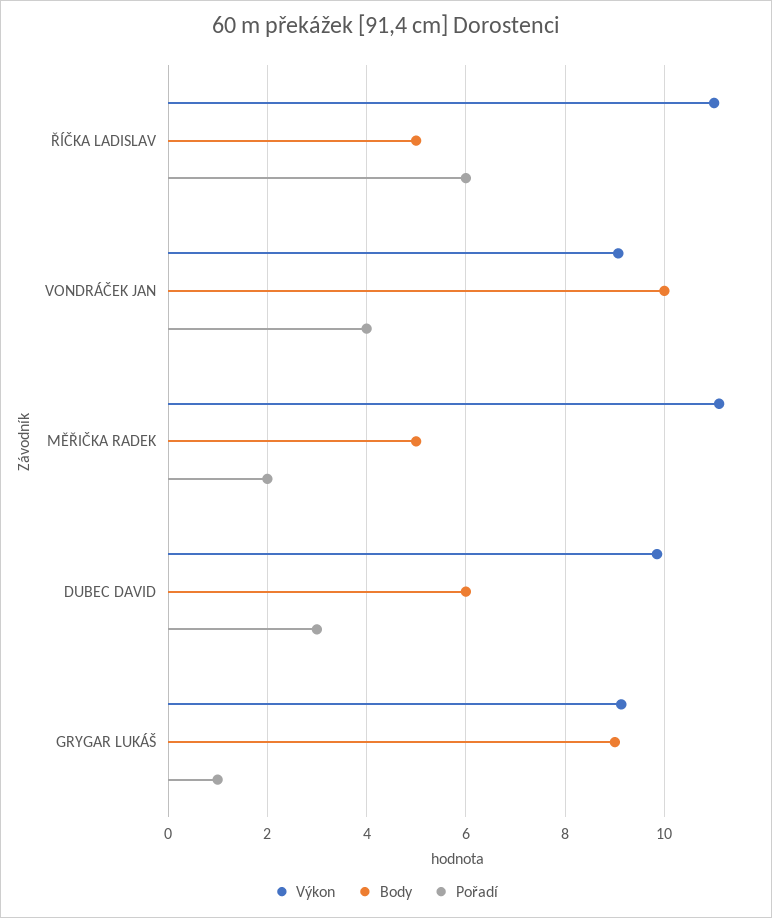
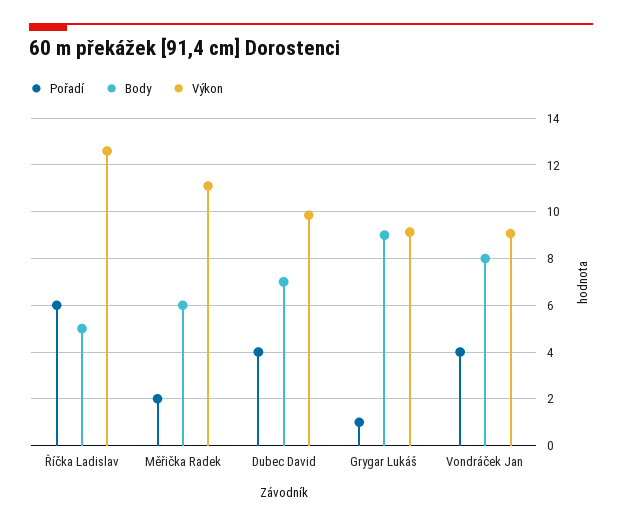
Výkon, ŘÍČKA LADISLAV: 11 -> 12.5
Body, VONDRÁČEK JAN: 10 -> 8
Body, MĚŘIČKA RADEK: 5 -> 6
Body, DUBEC DAVID: 6 -> 7
Pořadí, DUBEC DAVID: 3 -> 4

